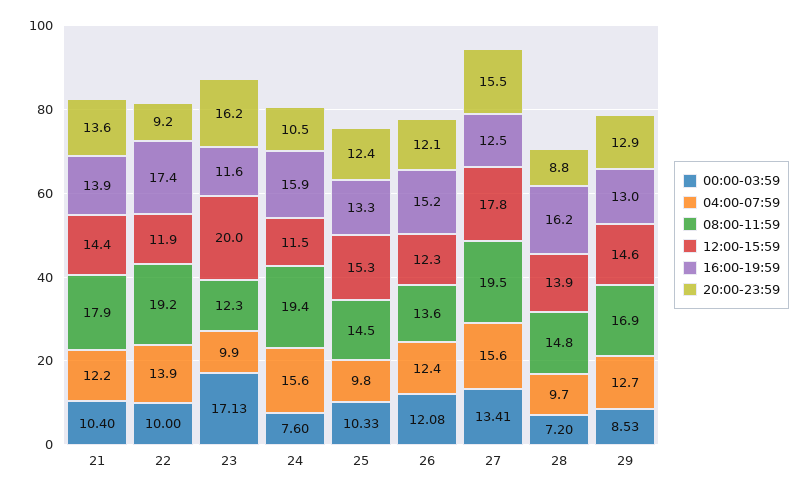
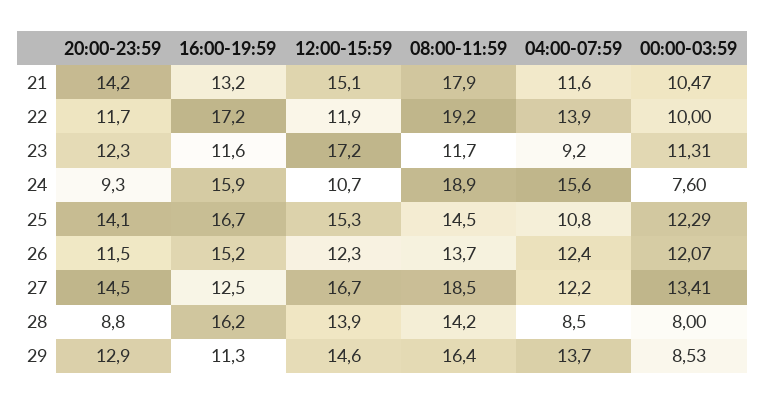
00:00-03:59, 21: 10.4 -> 10.47
04:00-07:59, 21: 12.2 -> 11.6
12:00-15:59, 21: 14.4 -> 15.1
16:00-19:59, 21: 13.9 -> 13.2
20:00-23:59, 21: 13.6 -> 14.2
16:00-19:59, 22: 17.4 -> 17.2
20:00-23:59, 22: 9.2 -> 11.7
00:00-03:59, 23: 17.13 -> 11.31
04:00-07:59, 23: 9.9 -> 9.2
08:00-11:59, 23: 12.3 -> 11.7
12:00-15:59, 23: 20 -> 17.2
20:00-23:59, 23: 16.2 -> 12.3
08:00-11:59, 24: 19.4 -> 18.9
12:00-15:59, 24: 11.5 -> 10.7
20:00-23:59, 24: 10.5 -> 9.3
00:00-03:59, 25: 10.33 -> 12.29
04:00-07:59, 25: 9.8 -> 10.8
16:00-19:59, 25: 13.3 -> 16.7
20:00-23:59, 25: 12.4 -> 14.1
00:00-03:59, 26: 12.08 -> 12.07
08:00-11:59, 26: 13.6 -> 13.7
20:00-23:59, 26: 12.1 -> 11.5
04:00-07:59, 27: 15.6 -> 12.2
08:00-11:59, 27: 19.5 -> 18.5
12:00-15:59, 27: 17.8 -> 16.7
20:00-23:59, 27: 15.5 -> 14.5
00:00-03:59, 28: 7.2 -> 8
04:00-07:59, 28: 9.7 -> 8.5
08:00-11:59, 28: 14.8 -> 14.2
04:00-07:59, 29: 12.7 -> 13.7
08:00-11:59, 29: 16.9 -> 16.4
16:00-19:59, 29: 13 -> 11.3

